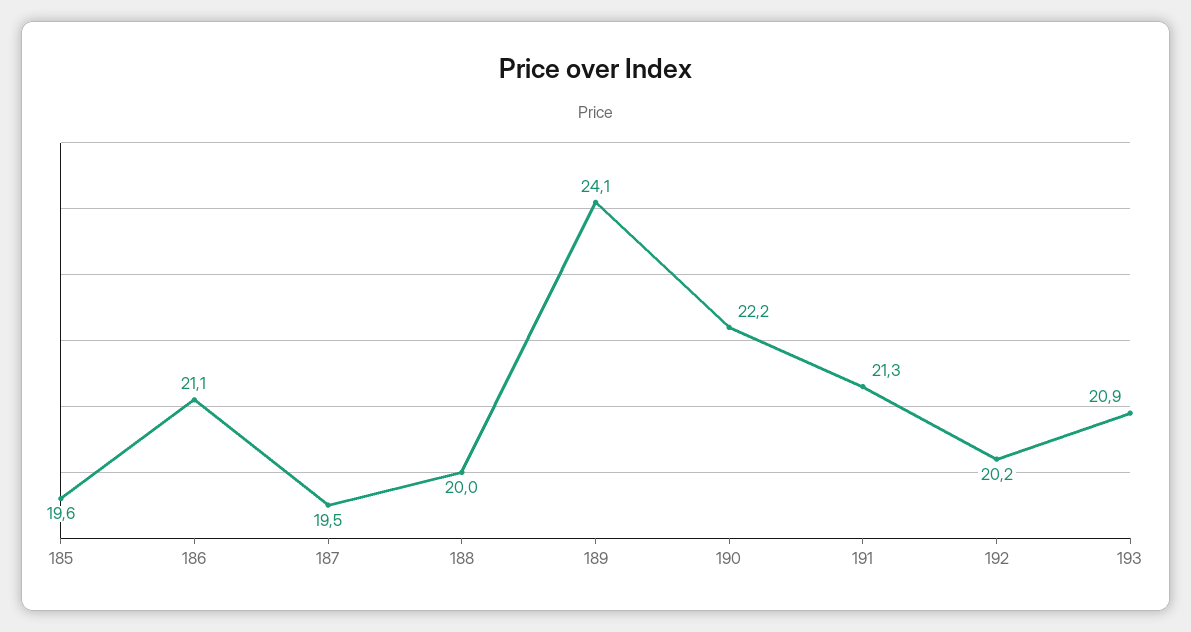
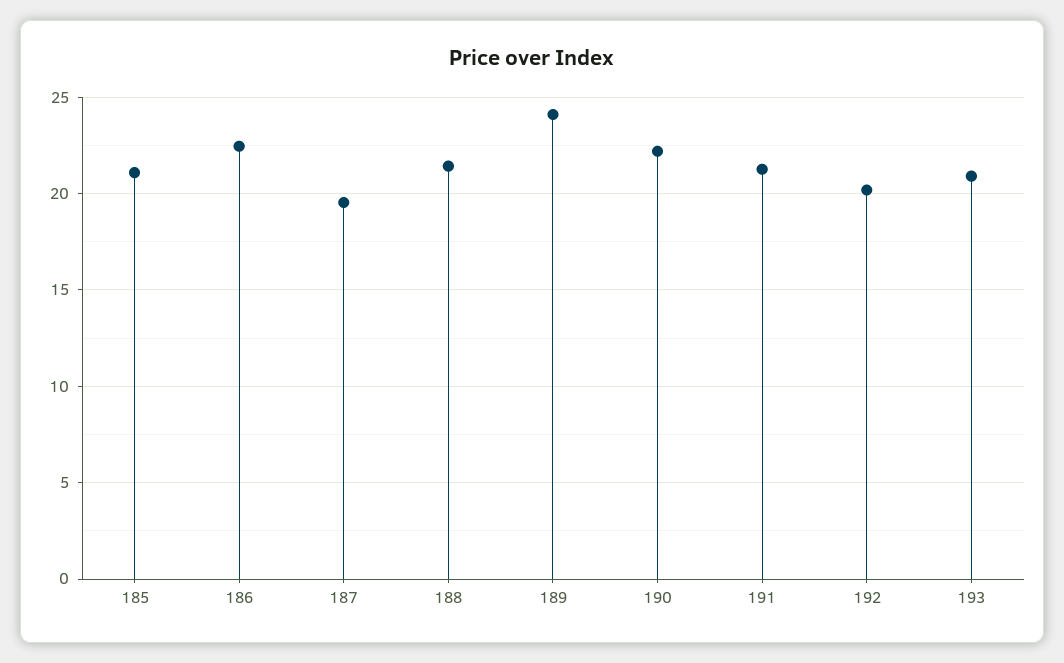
185: 19.6 -> 21
186: 21.1 -> 22.5
188: 20 -> 21.5

